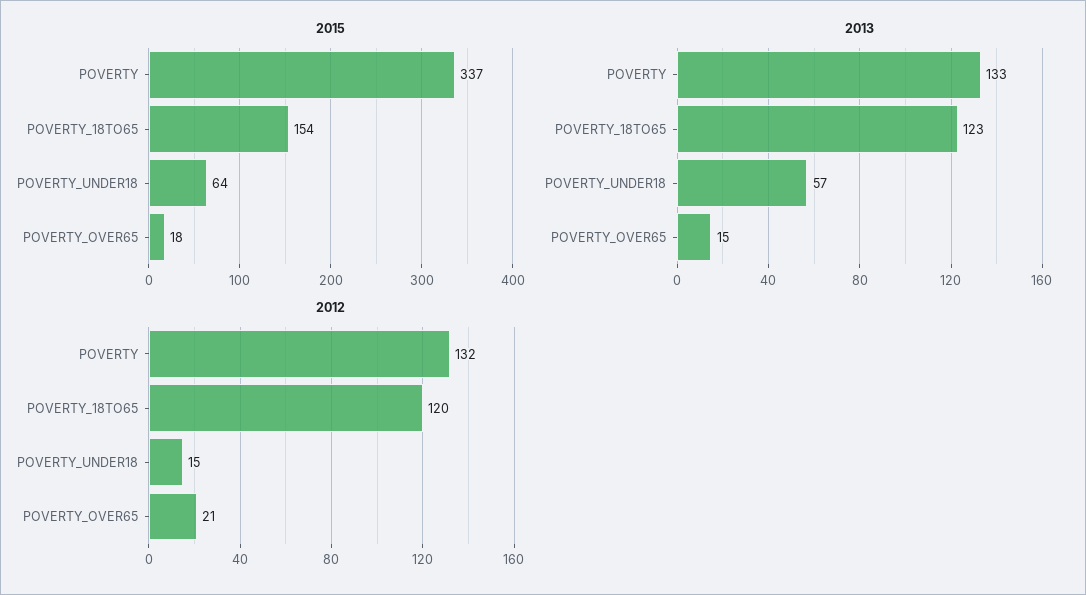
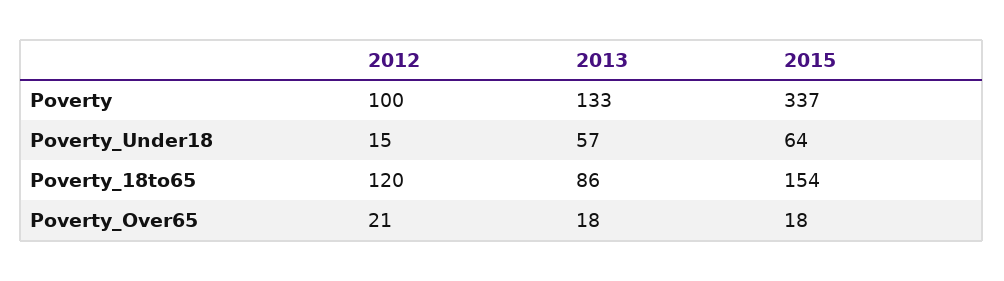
2013, POVERTY_18TO65: 123 -> 86
2013, POVERTY_OVER65: 15 -> 18
2012, POVERTY: 132 -> 100

